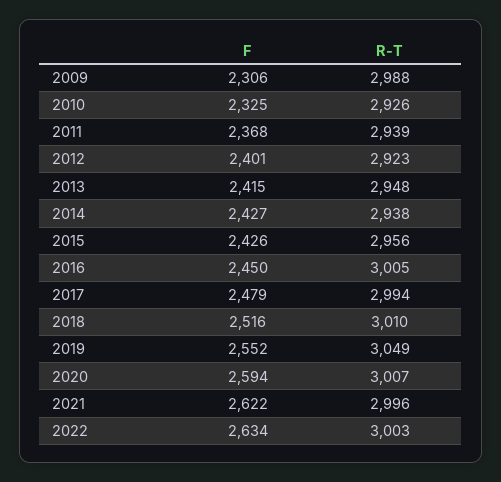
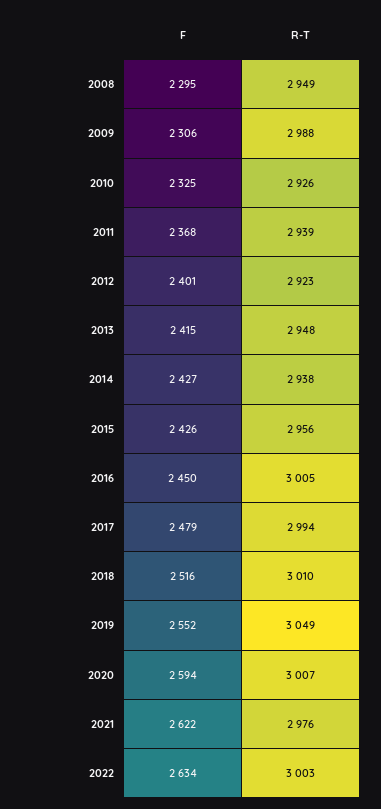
R-T, 2021: 2996 -> 2976
F, 2008: none -> 2295
R-T, 2008: none -> 2949

